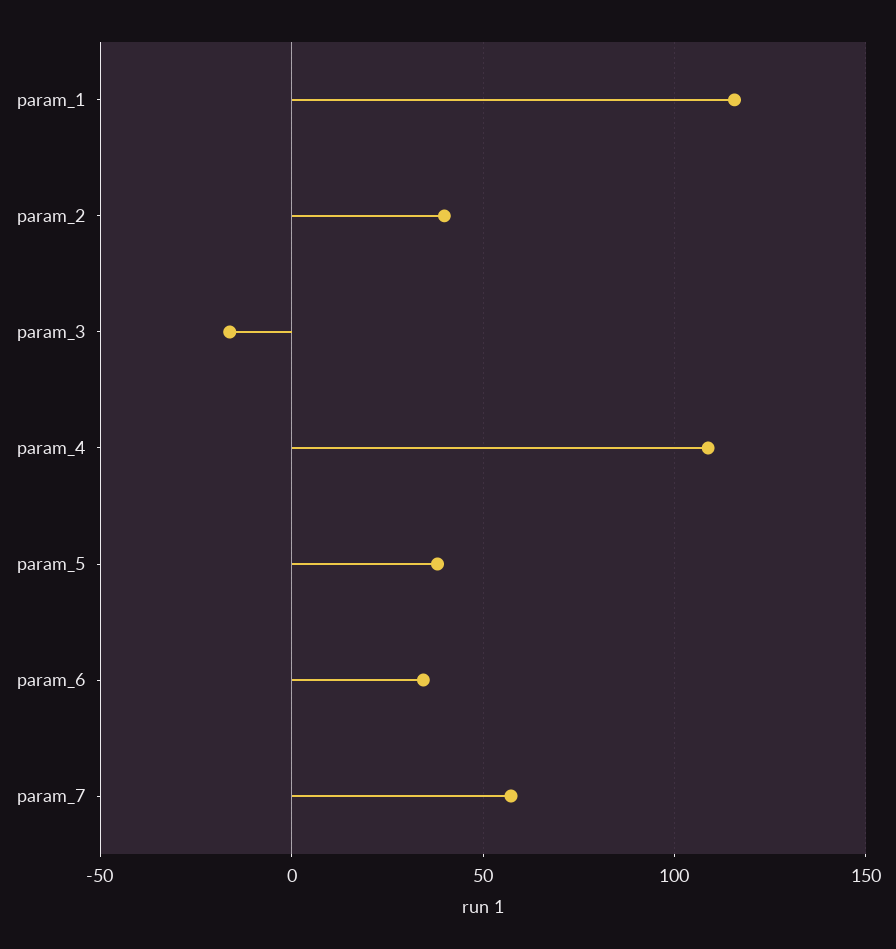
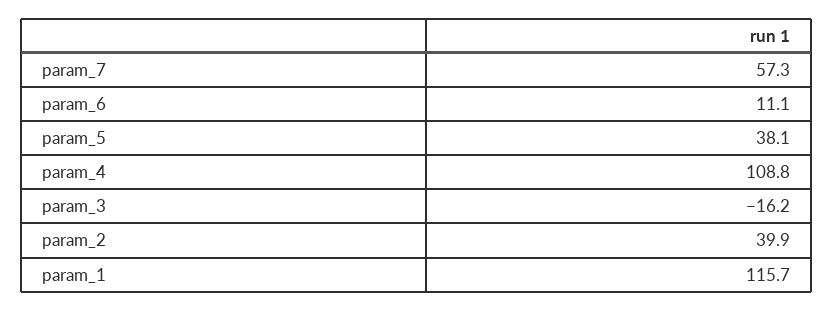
param_6: 35 -> 11.1

